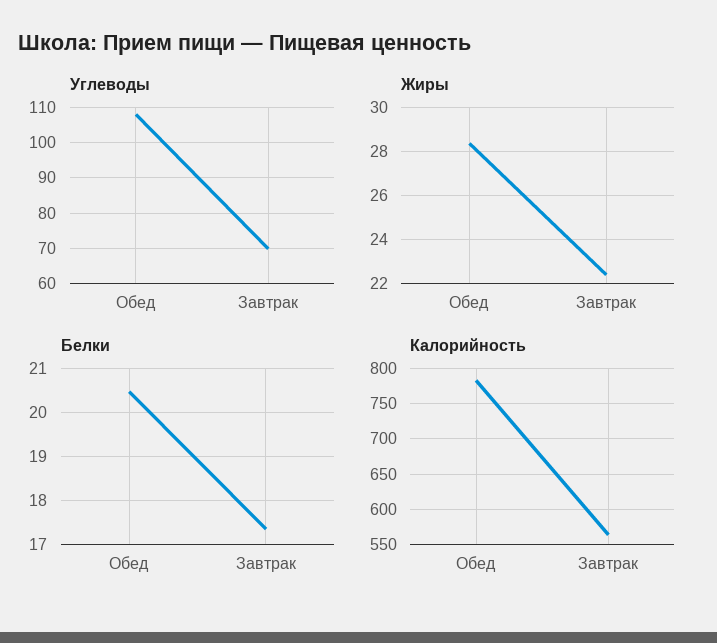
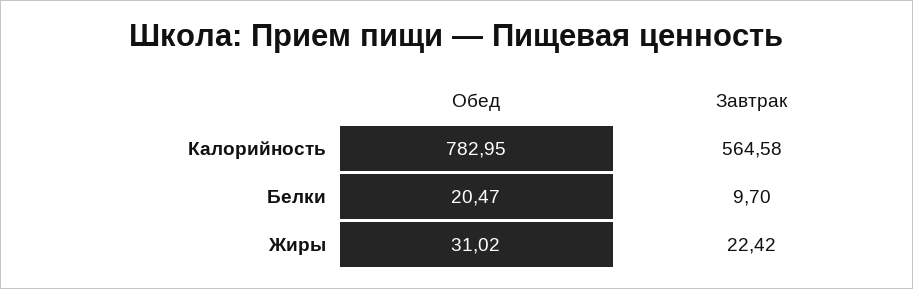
Углеводы, Обед: 108 -> none
Углеводы, Завтрак: 70 -> none
Жиры, Обед: 28.5 -> 31.02
Белки, Завтрак: 17.4 -> 9.7

